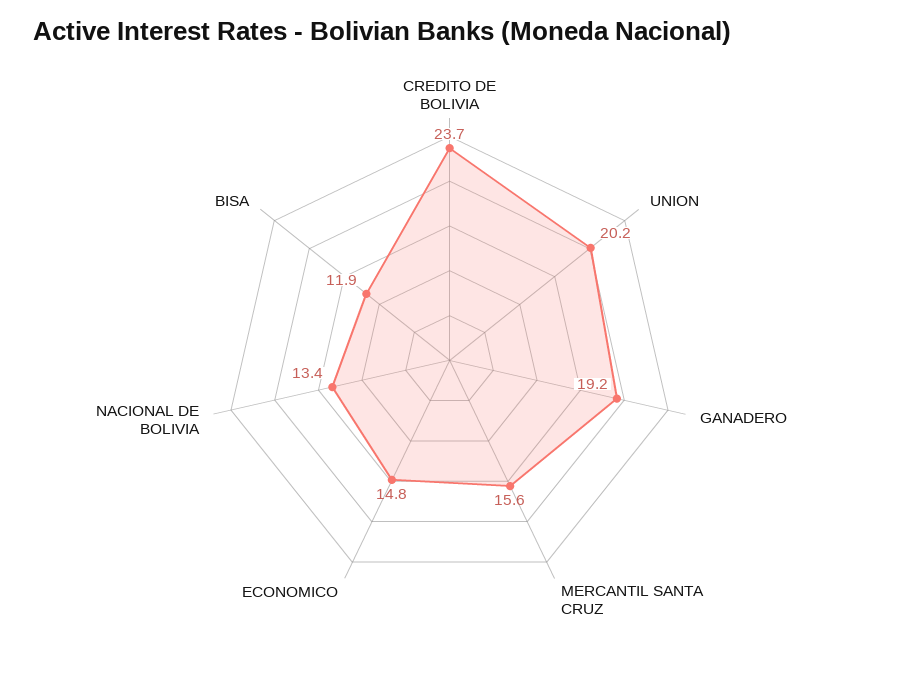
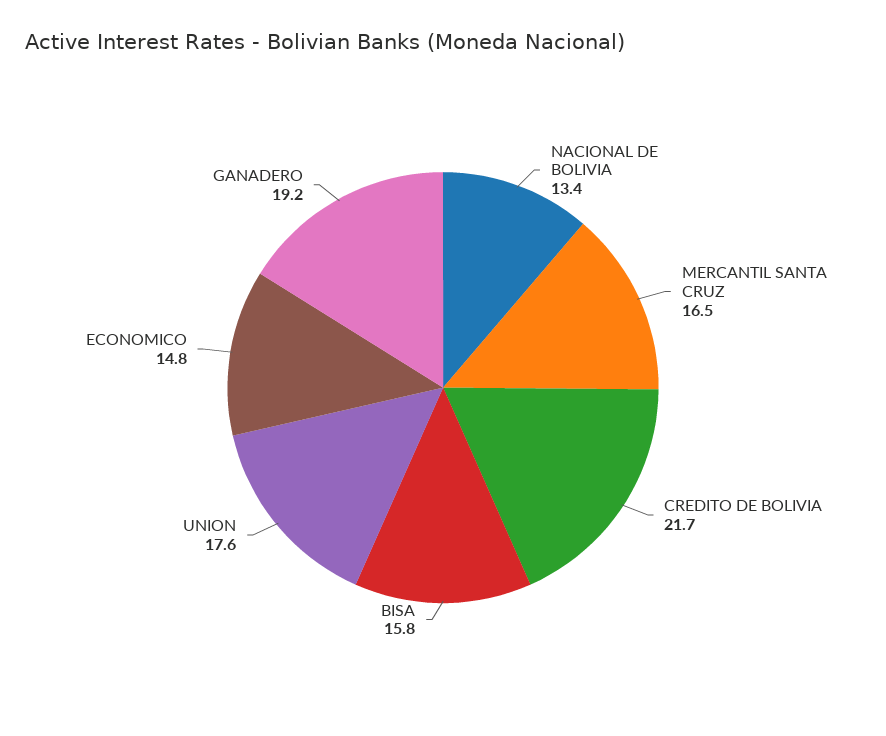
CREDITO DE BOLIVIA: 23.7 -> 21.7
UNION: 20.2 -> 17.6
MERCANTIL SANTA CRUZ: 15.6 -> 16.5
BISA: 11.9 -> 15.8

